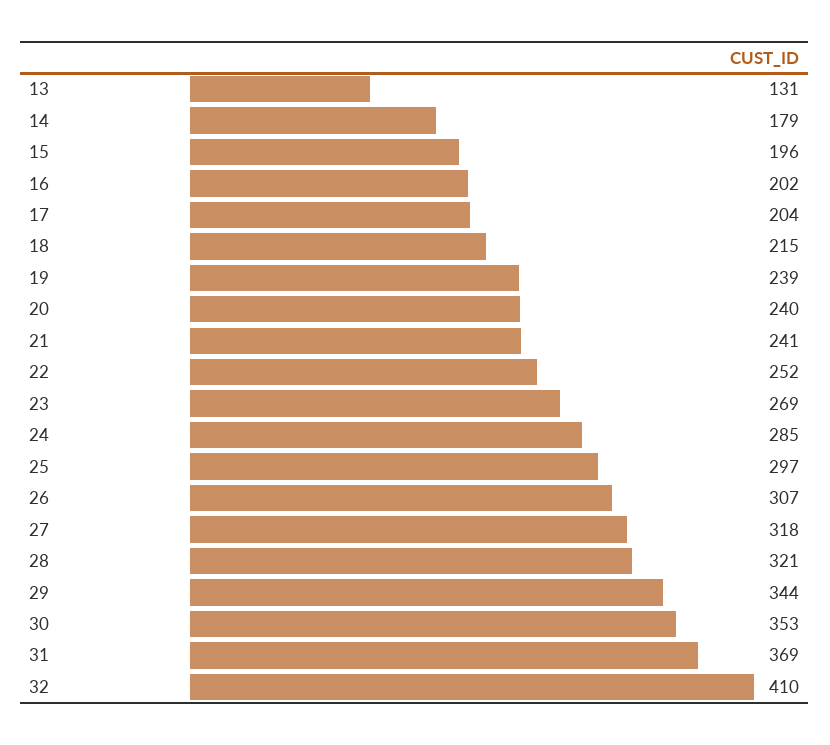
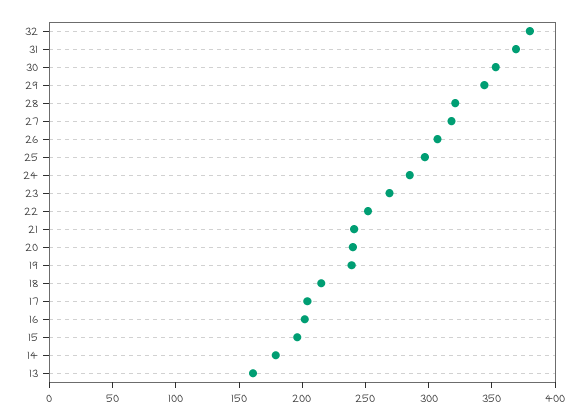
13: 131 -> 160
32: 410 -> 380

